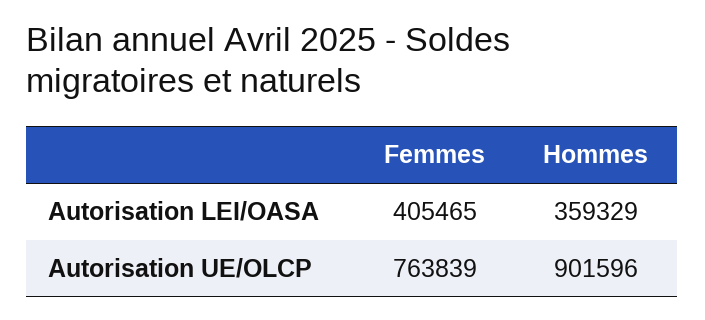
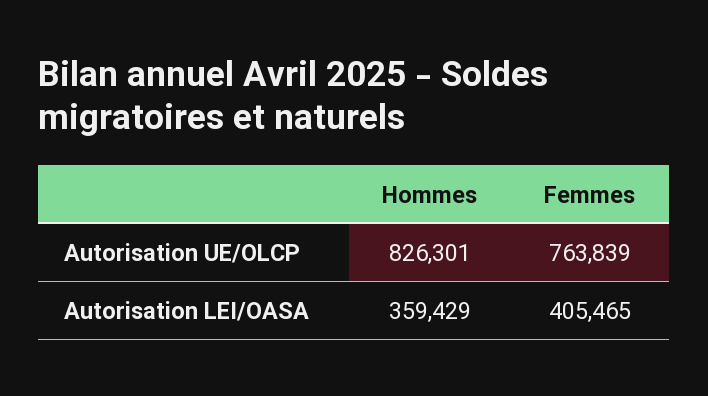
Hommes, Autorisation LEI/OASA: 359329 -> 359429
Hommes, Autorisation UE/OLCP: 901596 -> 826301

